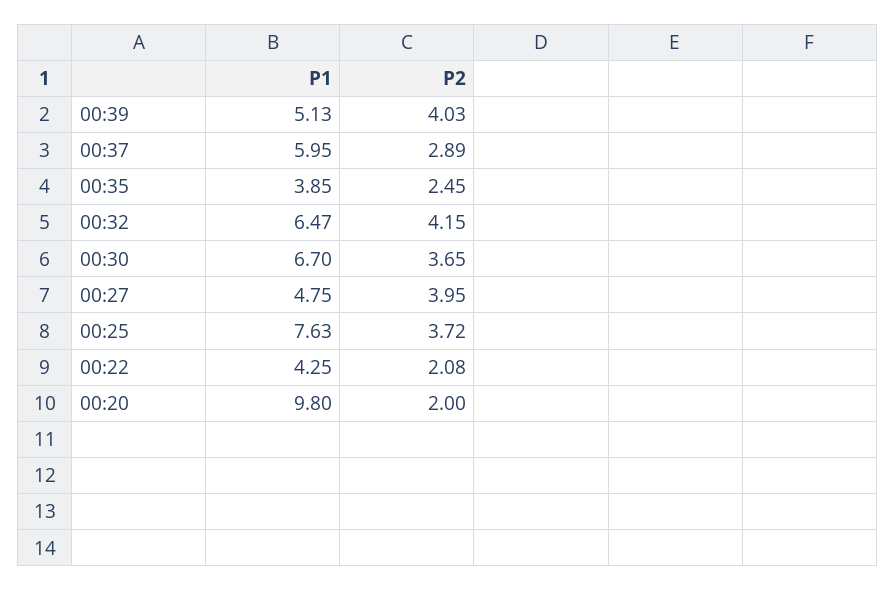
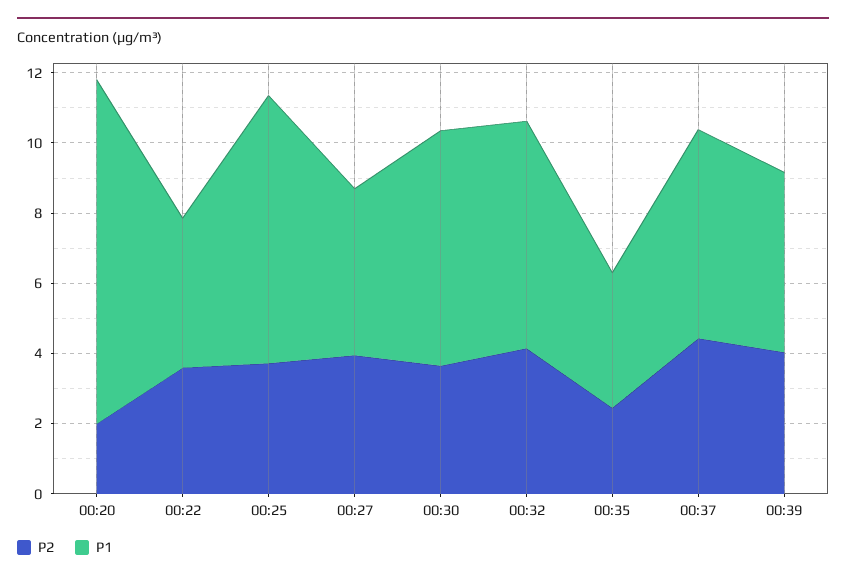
P2, 00:37: 2.89 -> 4.5
P2, 00:22: 2.08 -> 3.5

